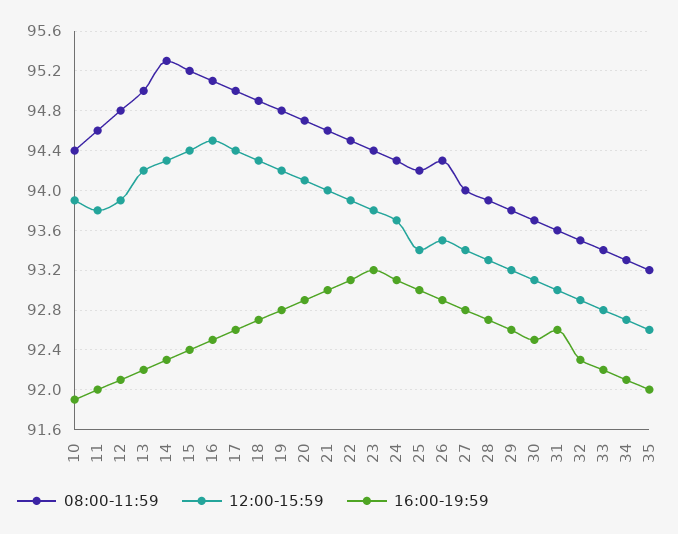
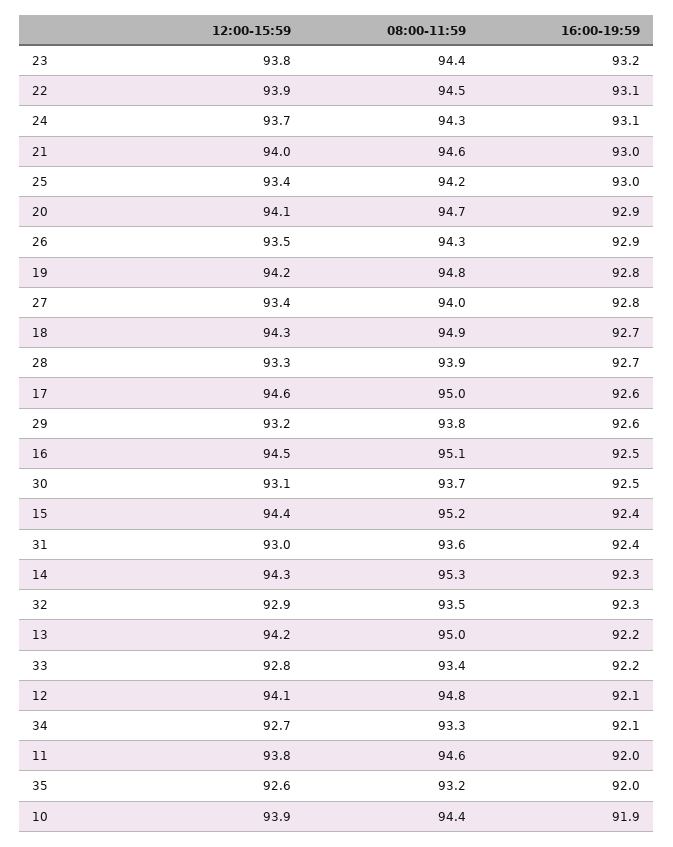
12:00-15:59, 12: 93.9 -> 94.1
12:00-15:59, 17: 94.4 -> 94.6
16:00-19:59, 31: 92.6 -> 92.4

